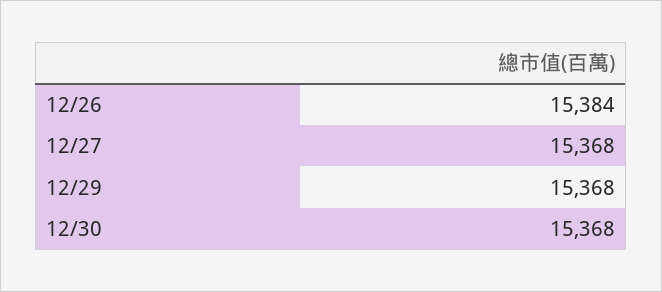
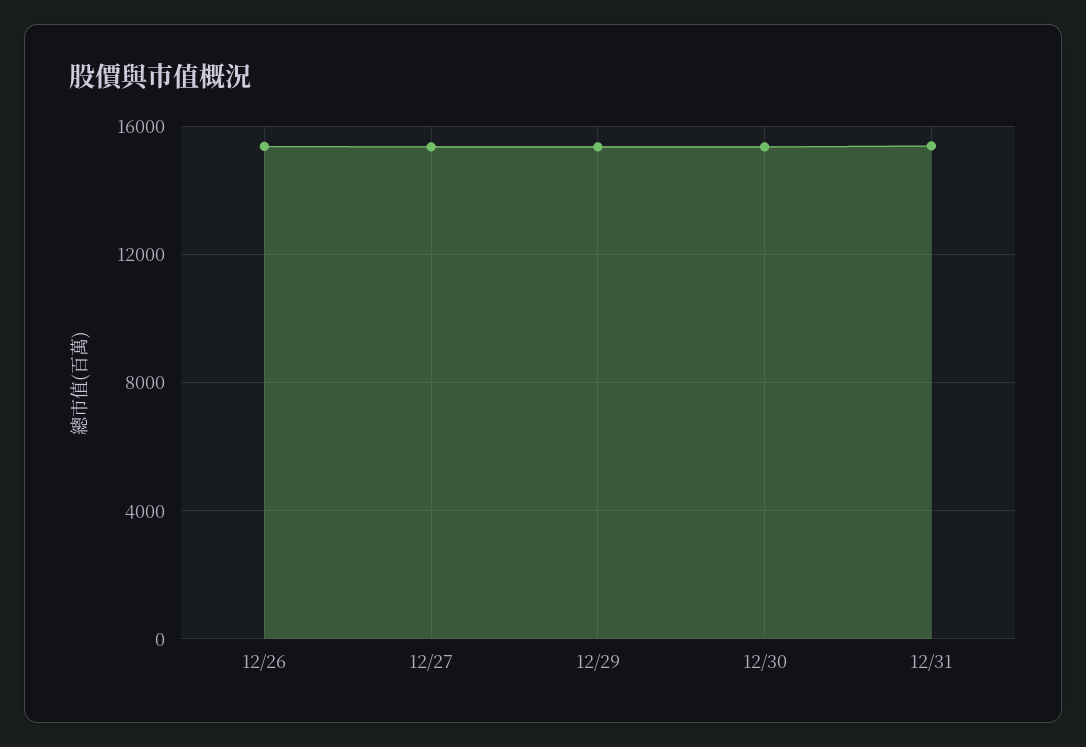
12/31: none -> 15500

